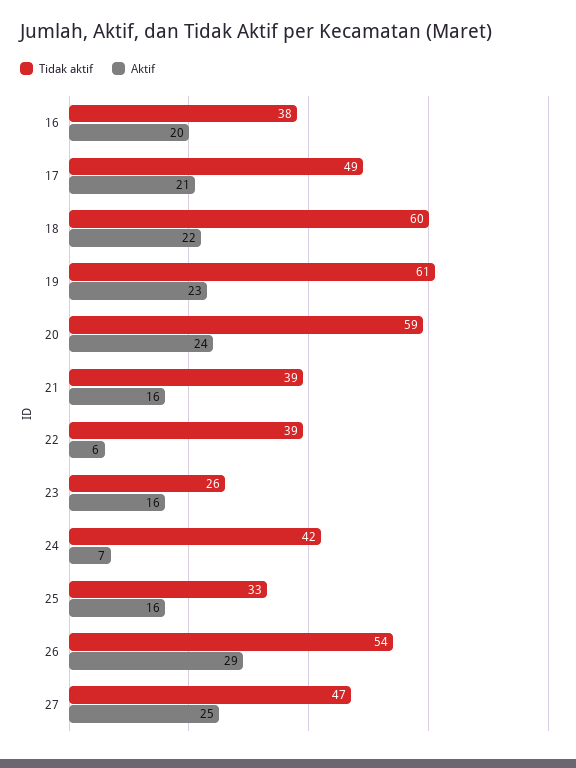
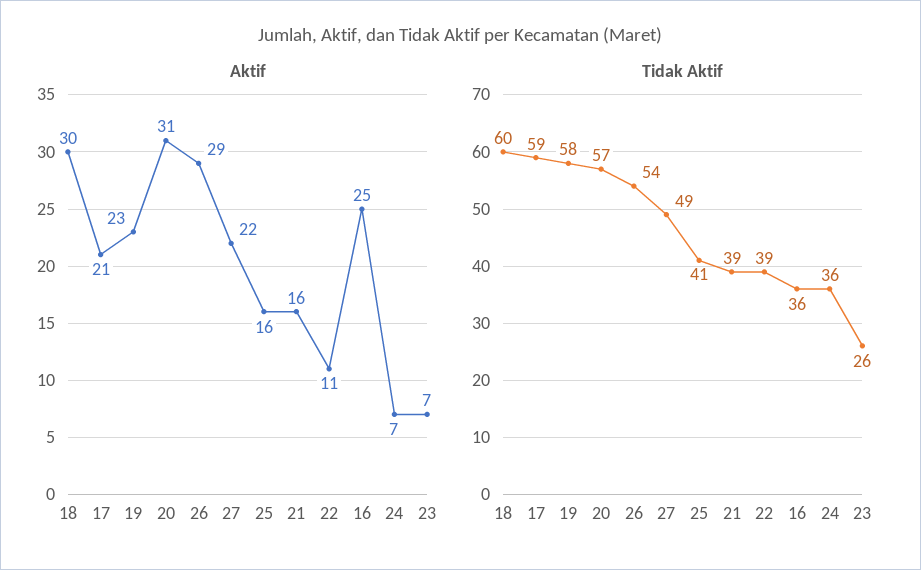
Tidak aktif, 16: 38 -> 36
Aktif, 16: 20 -> 25
Tidak aktif, 17: 49 -> 59
Aktif, 18: 22 -> 30
Tidak aktif, 19: 61 -> 58
Tidak aktif, 20: 59 -> 57
Aktif, 20: 24 -> 31
Aktif, 22: 6 -> 11
Aktif, 23: 16 -> 7
Tidak aktif, 24: 42 -> 36
Tidak aktif, 25: 33 -> 41
Tidak aktif, 27: 47 -> 49
Aktif, 27: 25 -> 22

